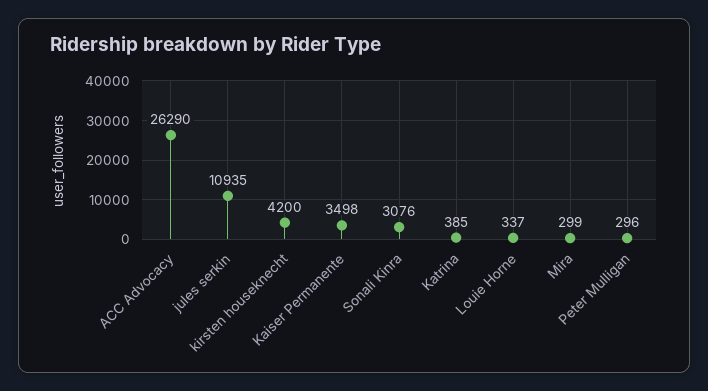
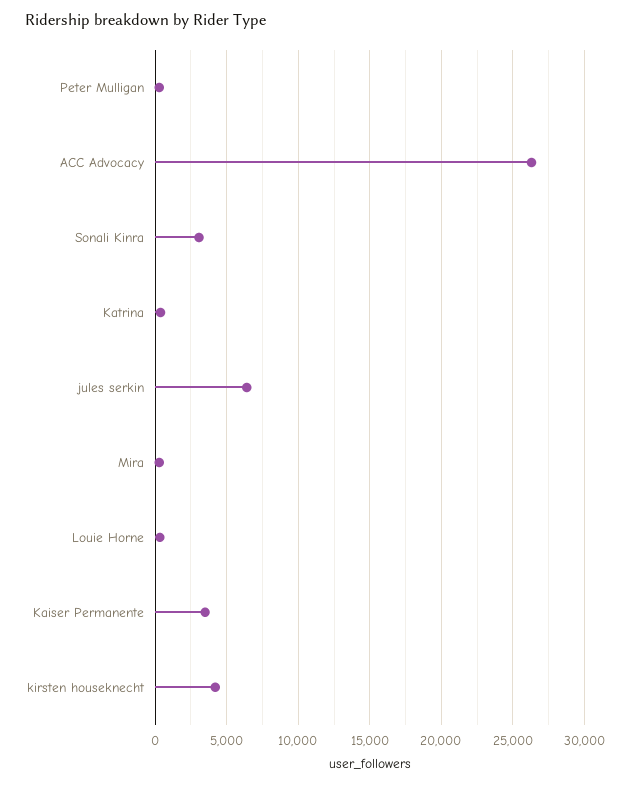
jules serkin: 10935 -> 6500

